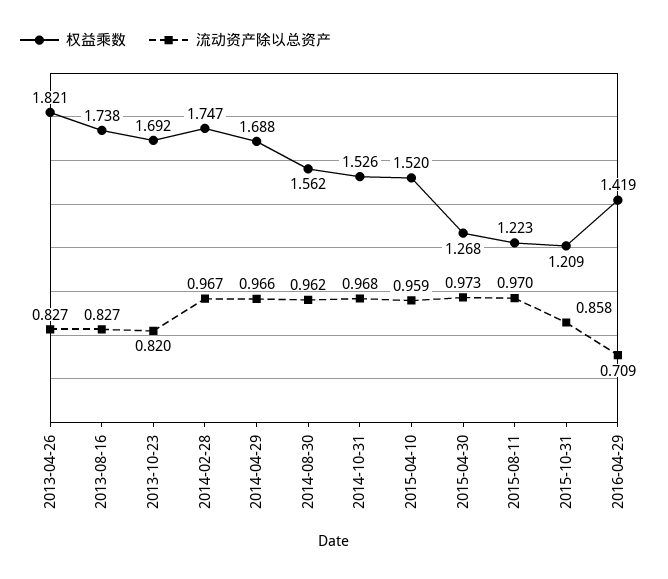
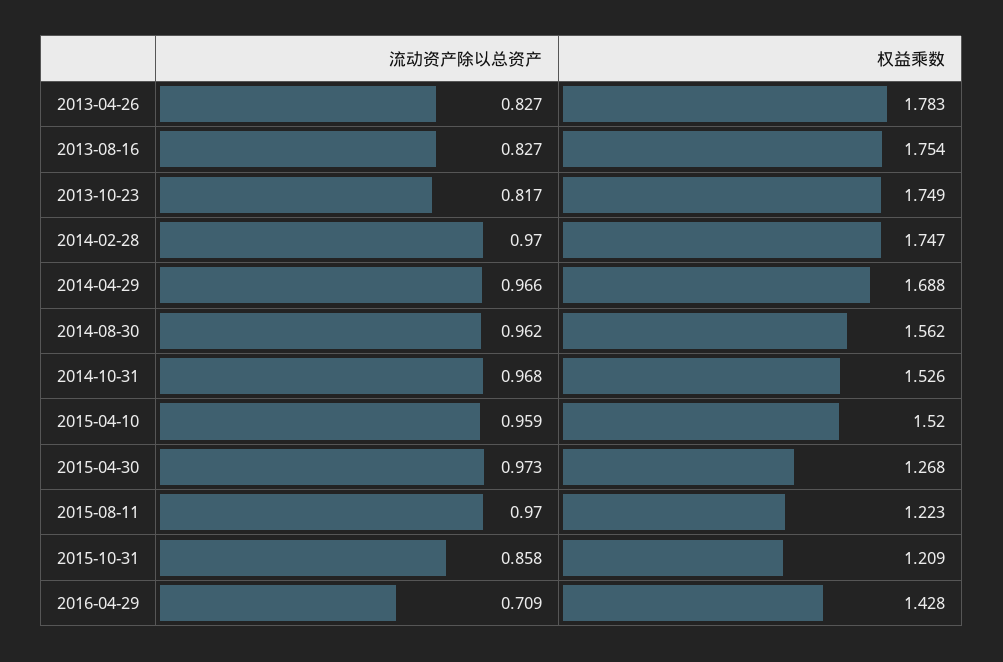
权益乘数, 2013-04-26: 1.821 -> 1.783
权益乘数, 2013-08-16: 1.738 -> 1.754
权益乘数, 2013-10-23: 1.692 -> 1.749
流动资产除以总资产, 2013-10-23: 0.82 -> 0.817
流动资产除以总资产, 2014-02-28: 0.967 -> 0.97
权益乘数, 2016-04-29: 1.419 -> 1.428

